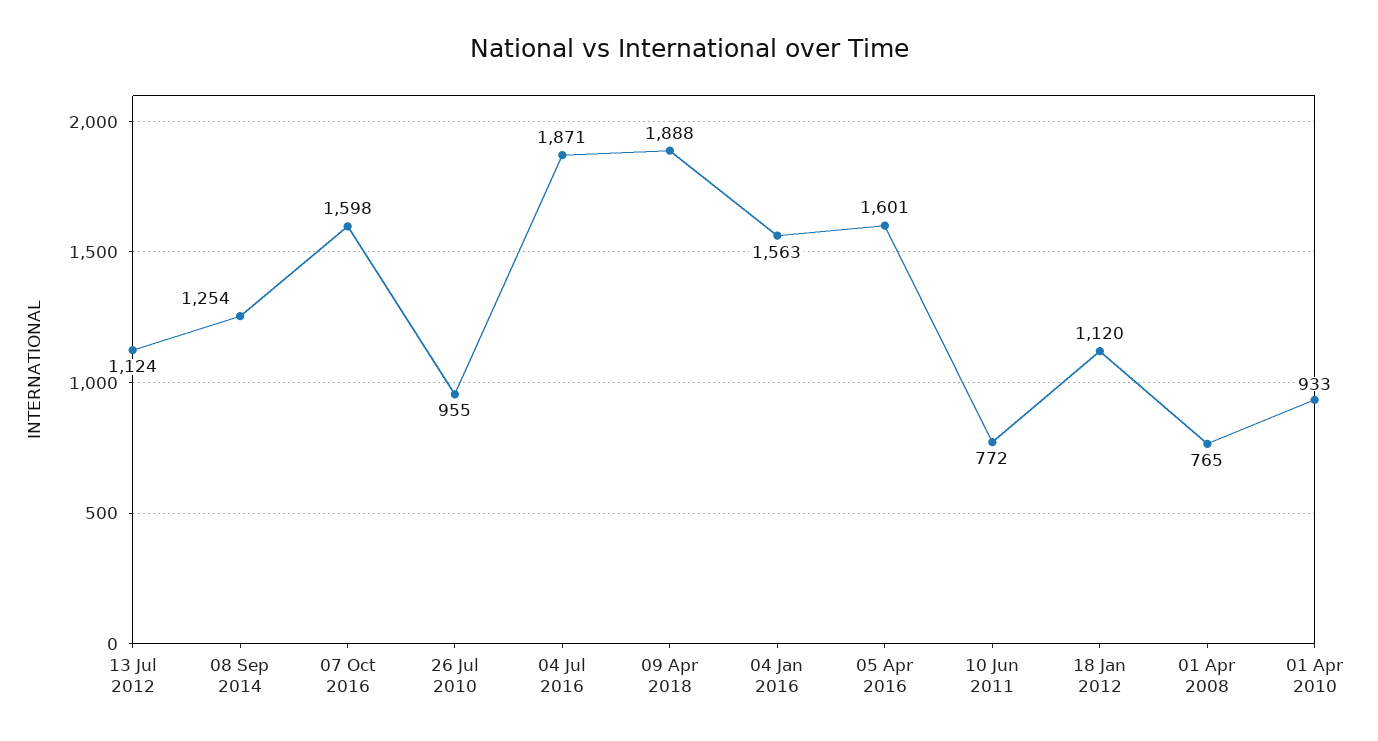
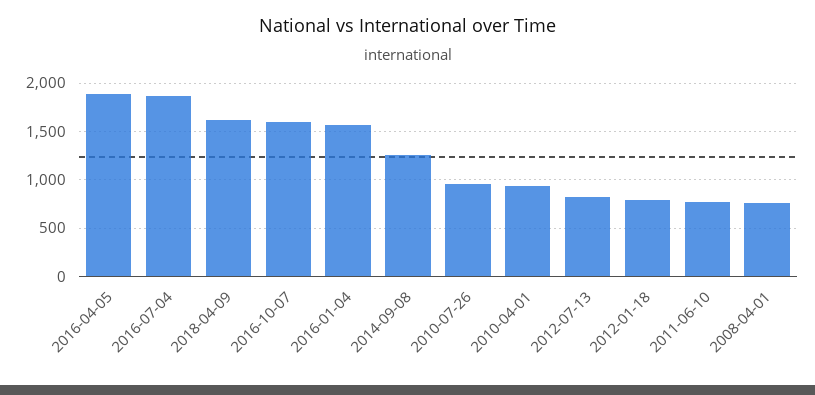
13 Jul 2012: 1124 -> 800
09 Apr 2018: 1888 -> 1600
05 Apr 2016: 1601 -> 1900
18 Jan 2012: 1120 -> 800

